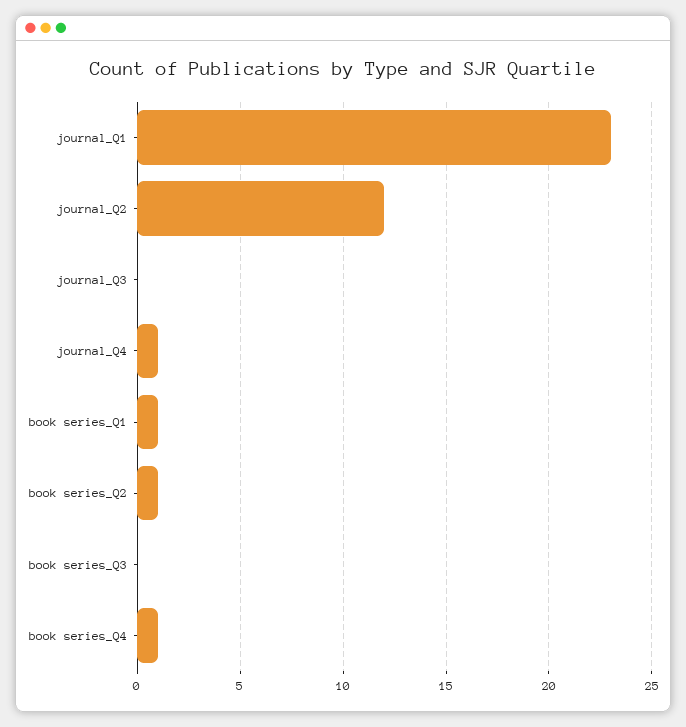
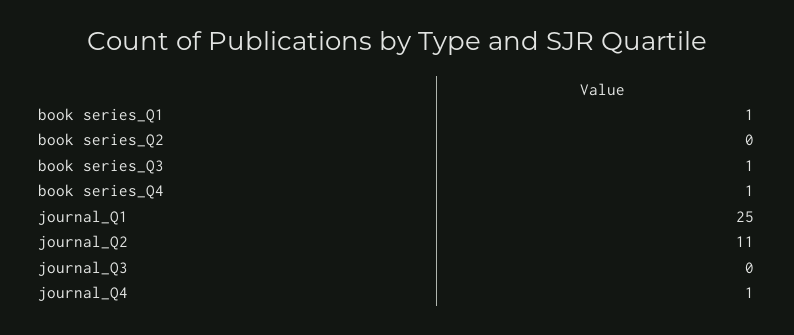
journal_Q1: 23 -> 25
journal_Q2: 12 -> 11
book series_Q2: 1 -> 0
book series_Q3: 0 -> 1

